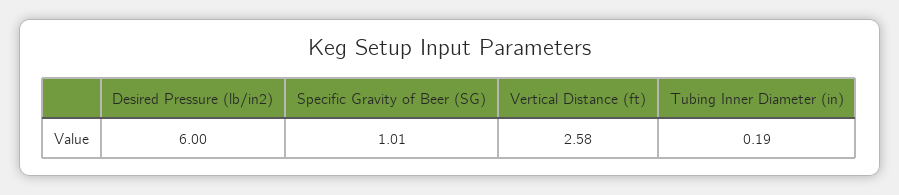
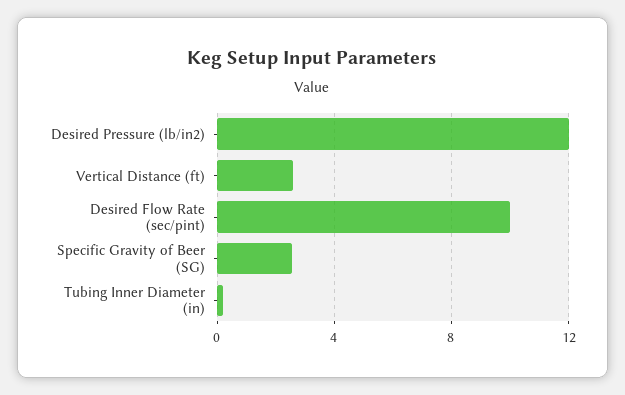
Desired Pressure (lb/in2): 6 -> 12
Specific Gravity of Beer (SG): 1.01 -> 2.5
Desired Flow Rate (sec/pint): none -> 10

